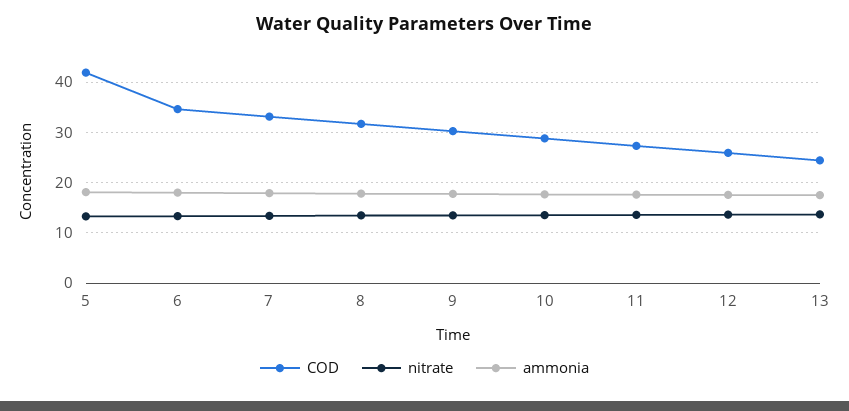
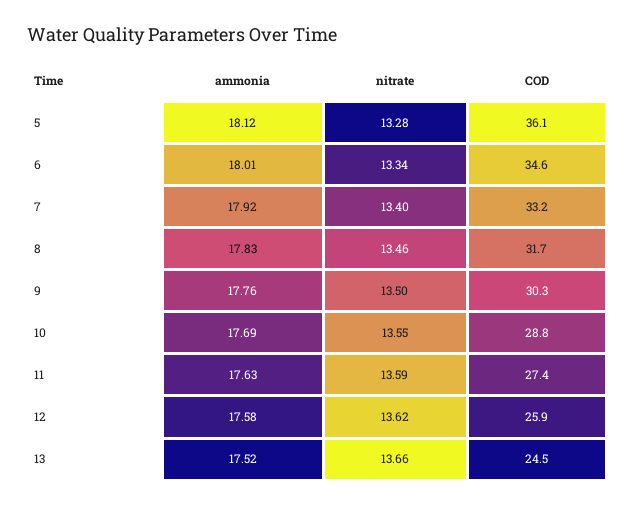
COD, 5: 42 -> 36.1

